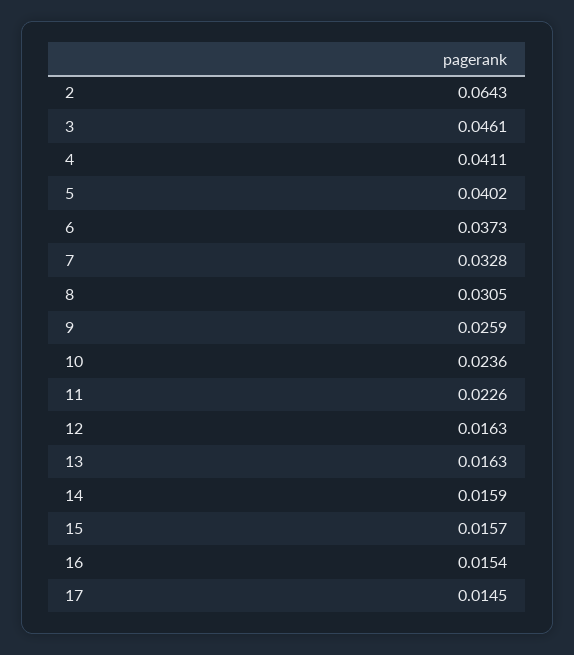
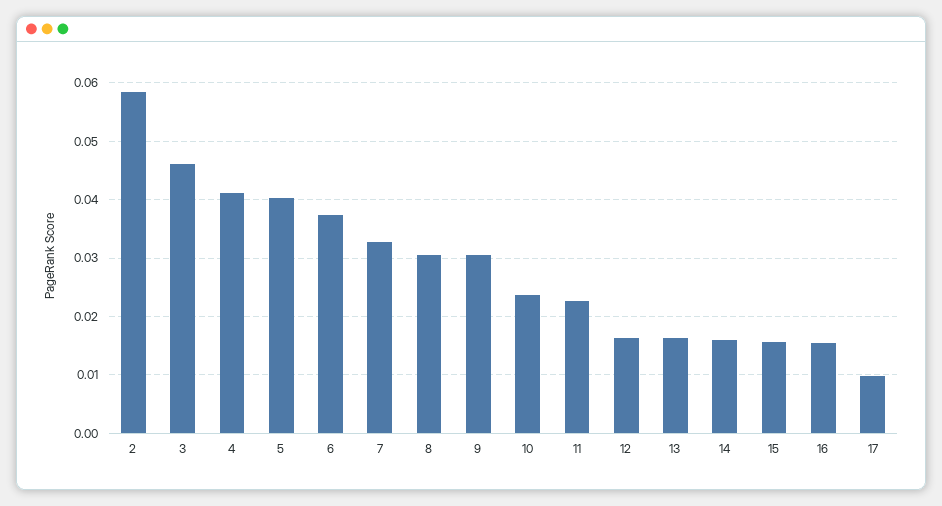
2: 0.0643 -> 0.058
9: 0.0259 -> 0.03
17: 0.0145 -> 0.01

